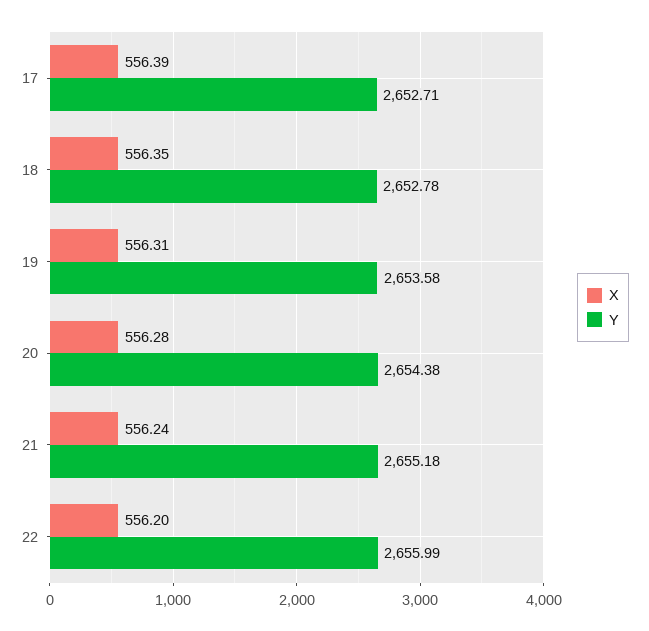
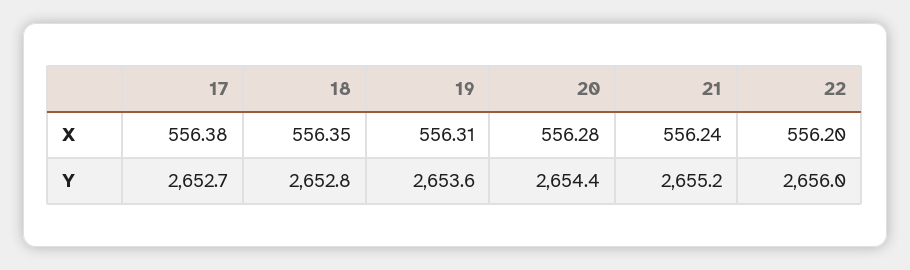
X, 17: 556.39 -> 556.38

